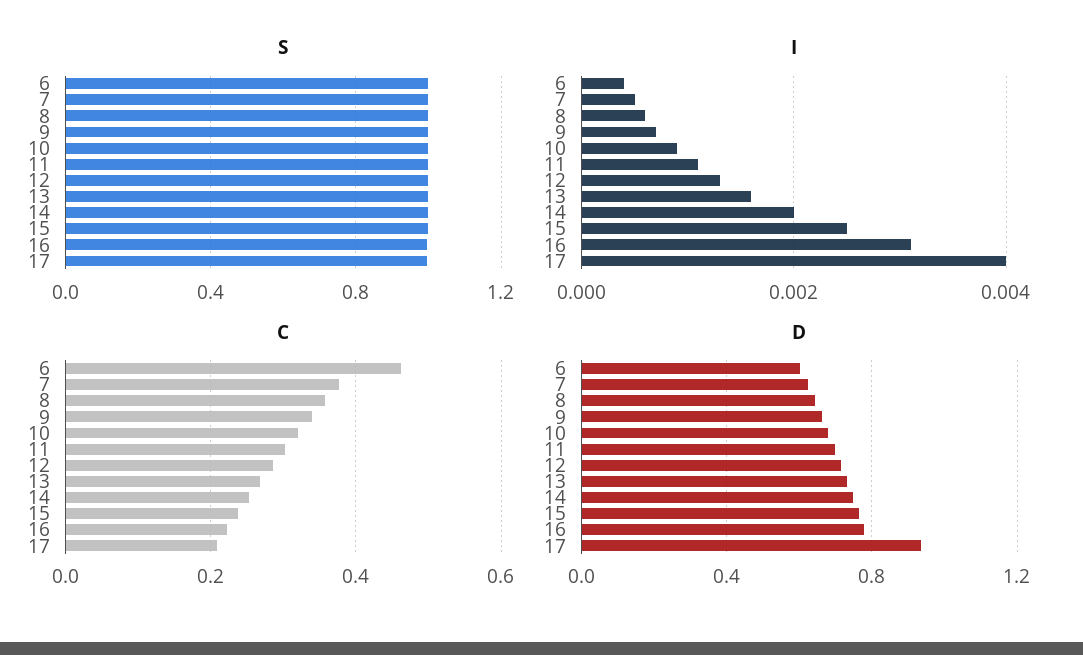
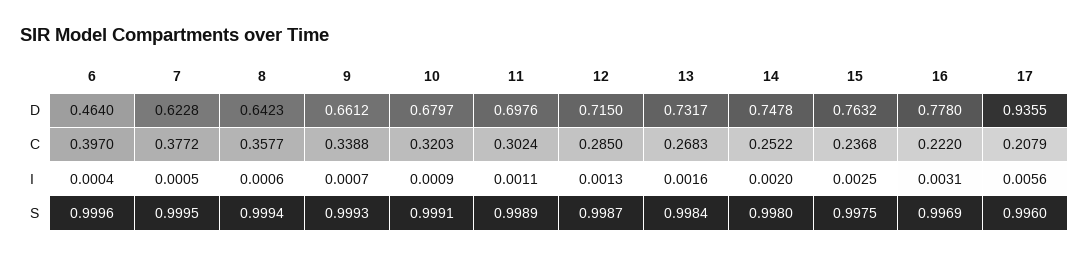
I, 17: 0.004 -> 0.0056
C, 6: 0.46 -> 0.397
D, 6: 0.6 -> 0.464

